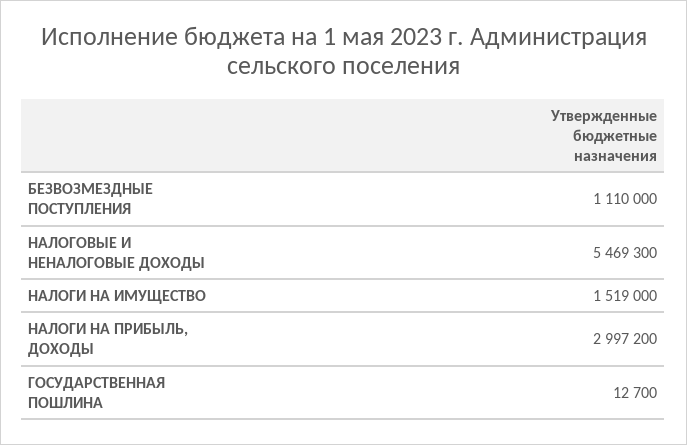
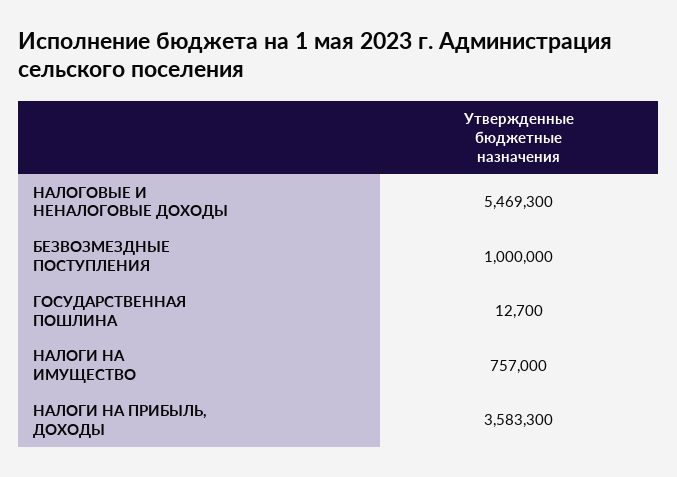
БЕЗВОЗМЕЗДНЫЕ ПОСТУПЛЕНИЯ: 1110000 -> 1000000
НАЛОГИ НА ИМУЩЕСТВО: 1519000 -> 757000
НАЛОГИ НА ПРИБЫЛЬ, ДОХОДЫ: 2997200 -> 3583300

